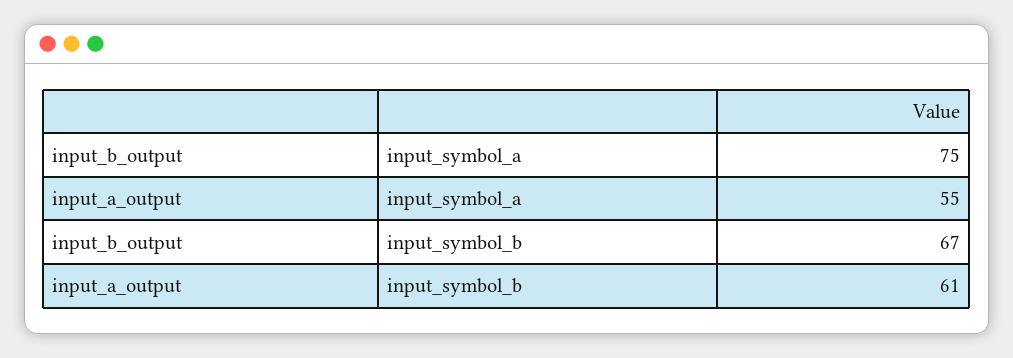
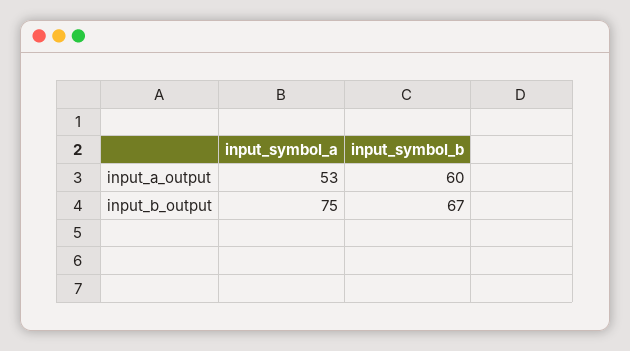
input_a_output, input_symbol_a: 55 -> 53
input_a_output, input_symbol_b: 61 -> 60

